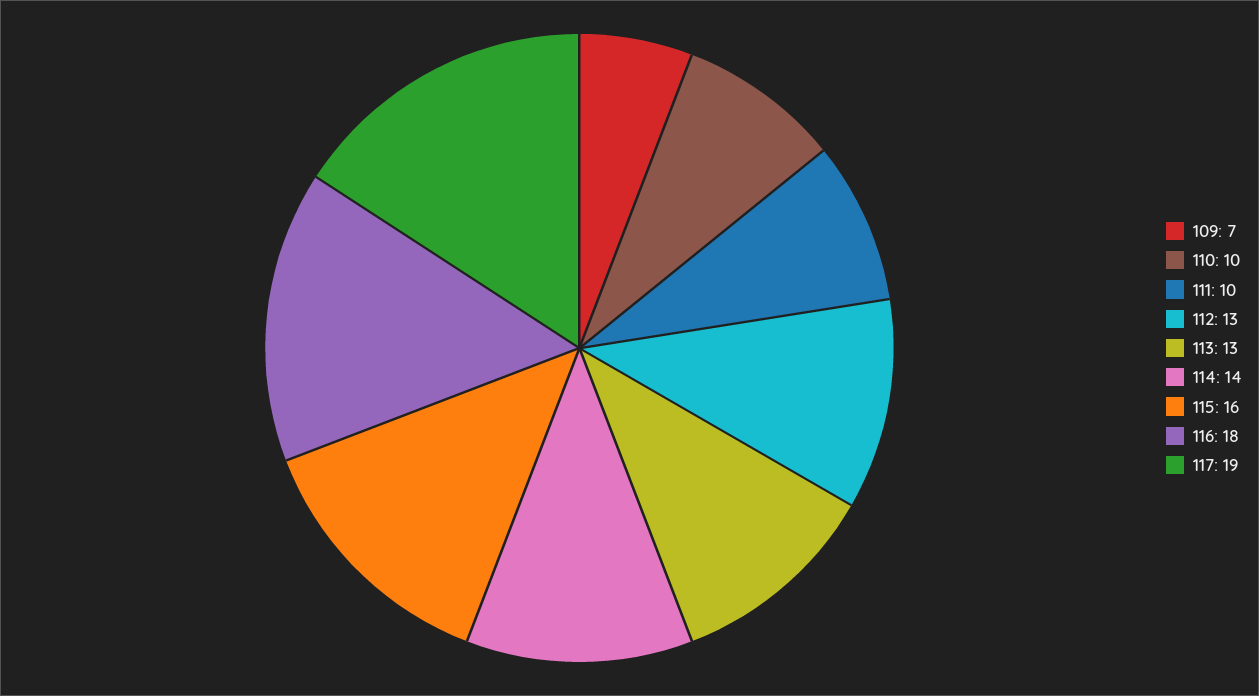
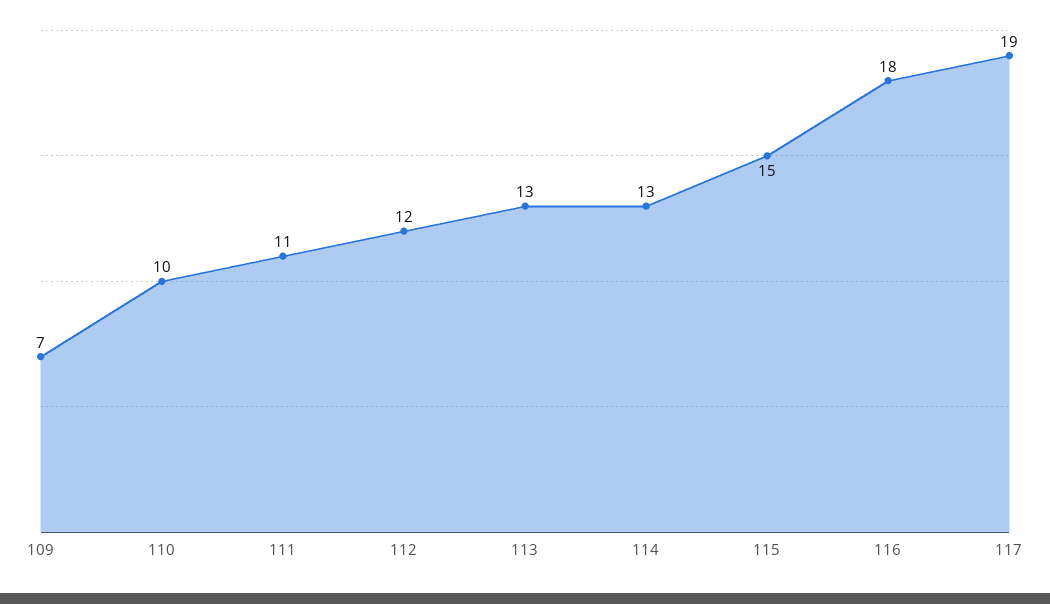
111: 10 -> 11
112: 13 -> 12
114: 14 -> 13
115: 16 -> 15

